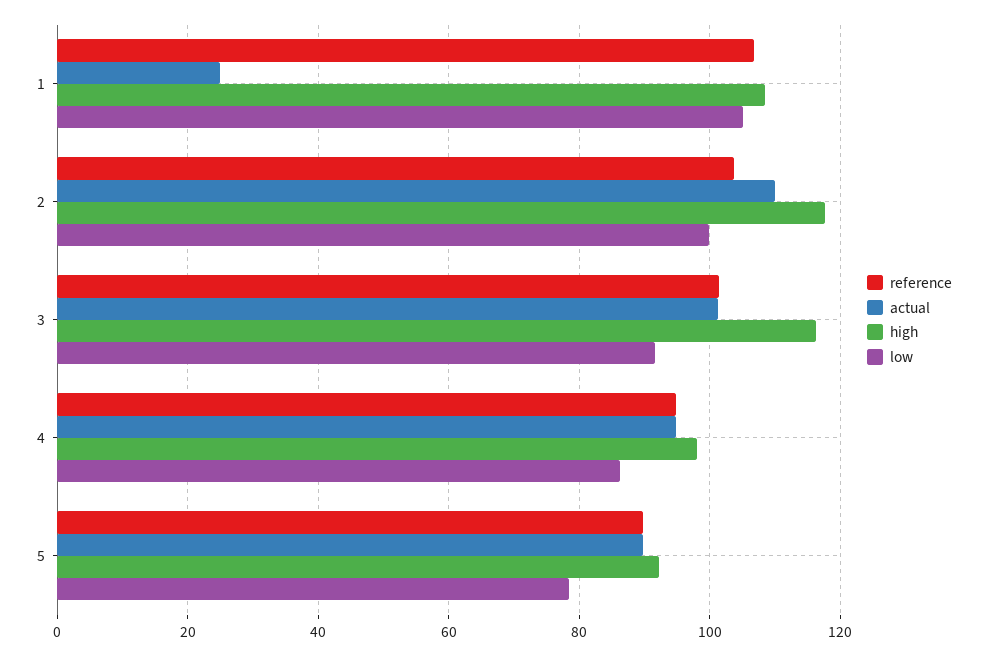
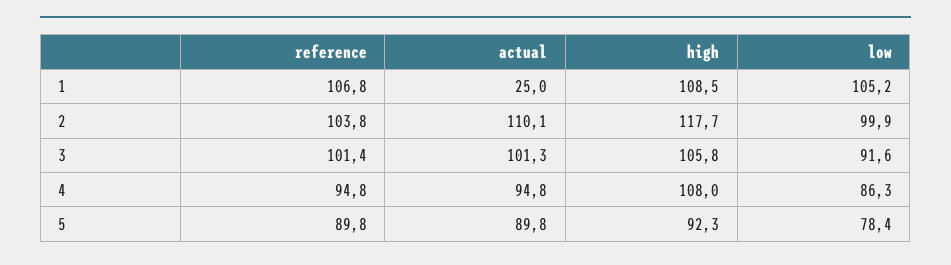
high, 3: 116 -> 105.8
high, 4: 98 -> 108

